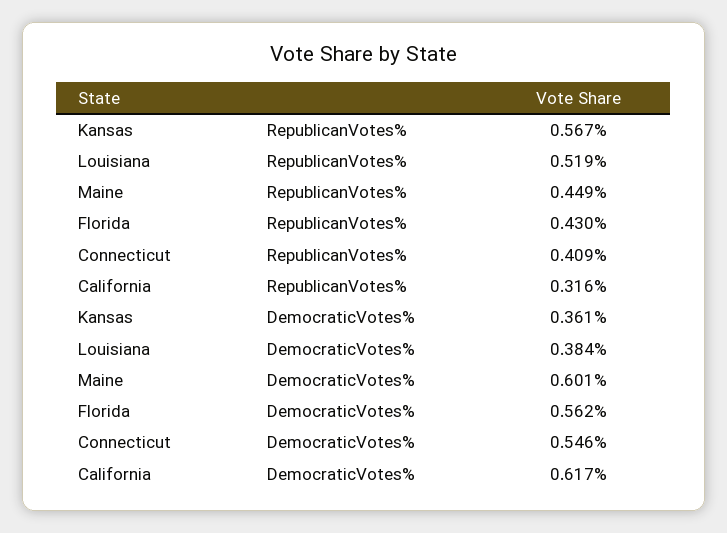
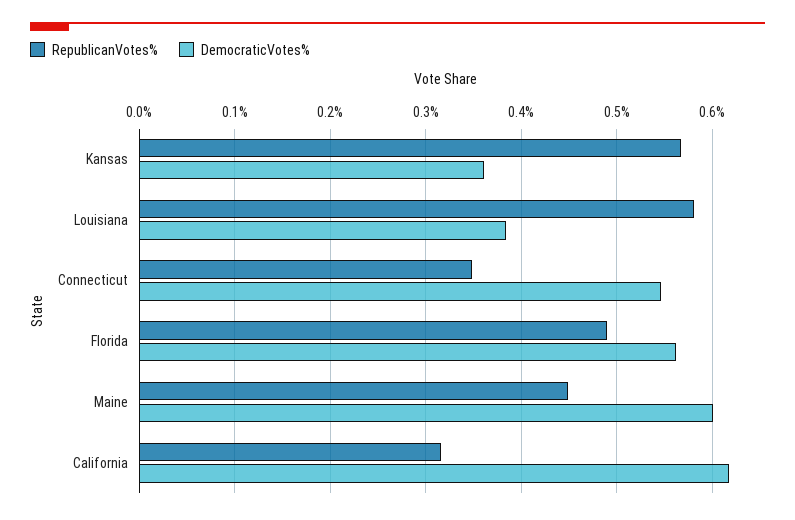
RepublicanVotes%, Louisiana: 0.519 -> 0.58
RepublicanVotes%, Florida: 0.43 -> 0.49
RepublicanVotes%, Connecticut: 0.409 -> 0.35

